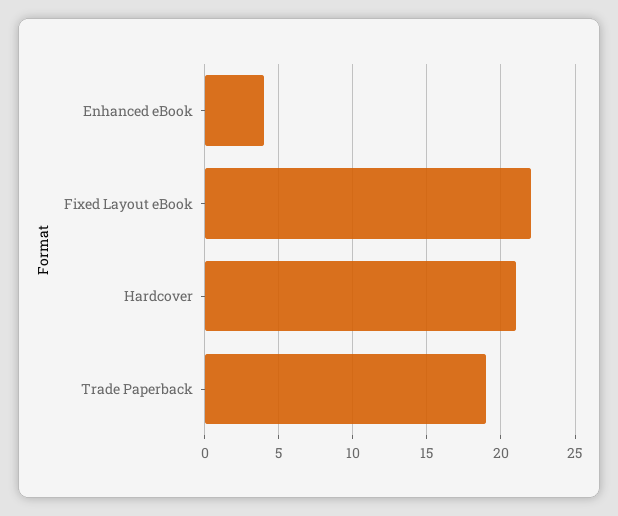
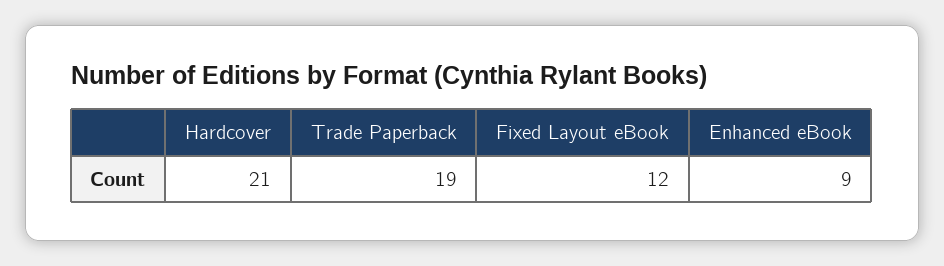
Enhanced eBook: 4 -> 9
Fixed Layout eBook: 22 -> 12

